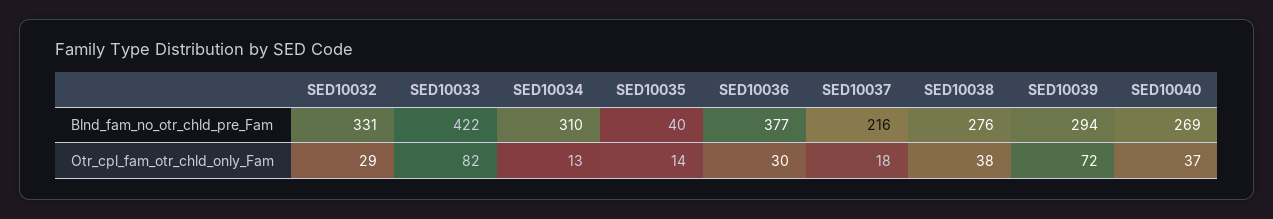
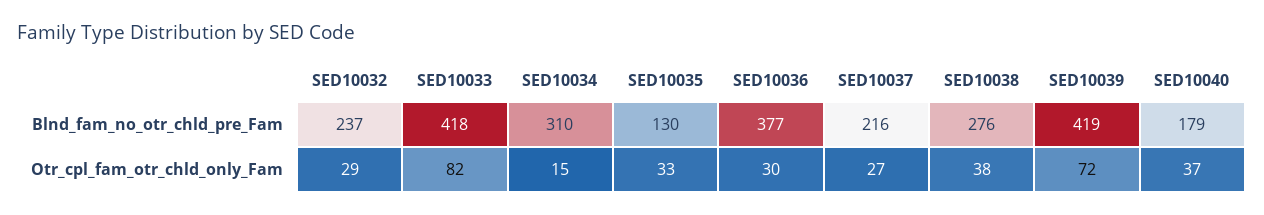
SED10032, Blnd_fam_no_otr_chld_pre_Fam: 331 -> 237
SED10033, Blnd_fam_no_otr_chld_pre_Fam: 422 -> 418
SED10035, Blnd_fam_no_otr_chld_pre_Fam: 40 -> 130
SED10039, Blnd_fam_no_otr_chld_pre_Fam: 294 -> 419
SED10040, Blnd_fam_no_otr_chld_pre_Fam: 269 -> 179
SED10034, Otr_cpl_fam_otr_chld_only_Fam: 13 -> 15
SED10035, Otr_cpl_fam_otr_chld_only_Fam: 14 -> 33
SED10037, Otr_cpl_fam_otr_chld_only_Fam: 18 -> 27

